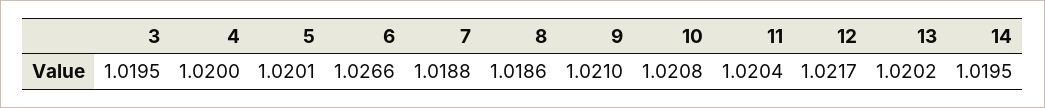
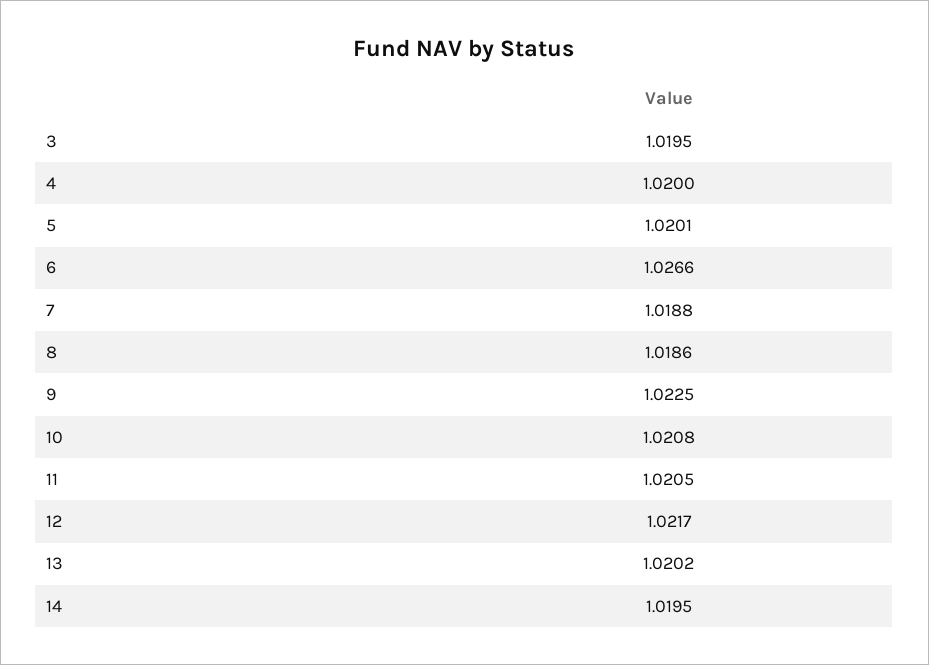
9: 1.021 -> 1.0225
11: 1.0204 -> 1.0205

